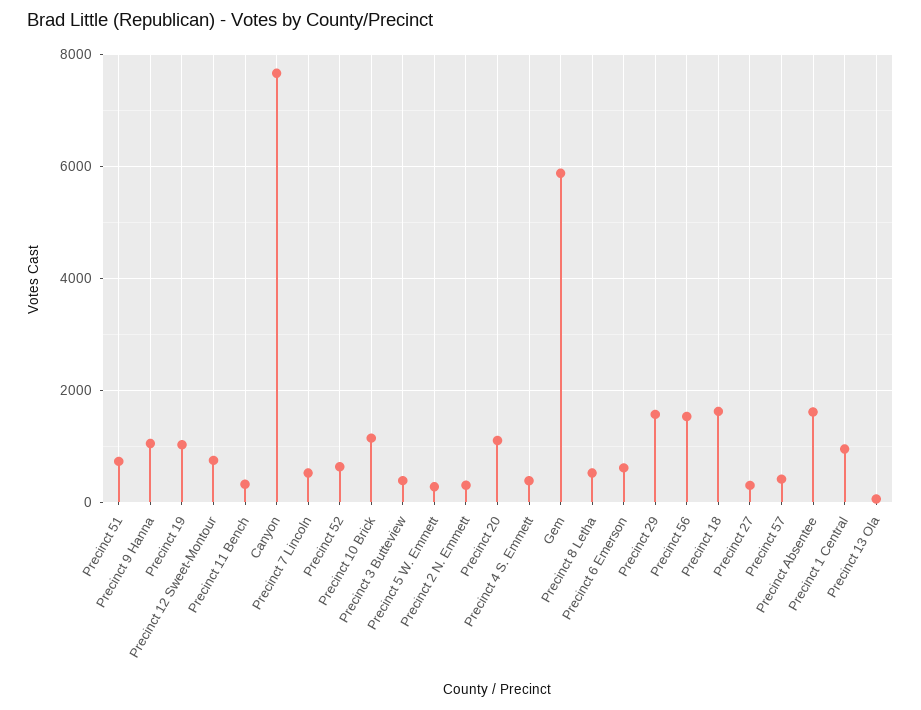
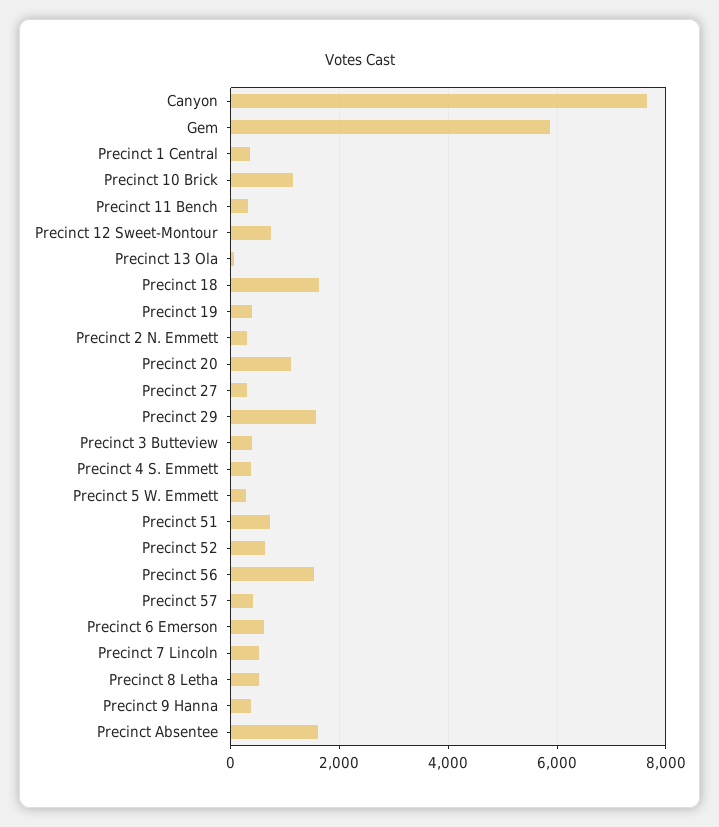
Precinct 9 Hanna: 1000 -> 400
Precinct 19: 1000 -> 400
Precinct 1 Central: 1000 -> 400

